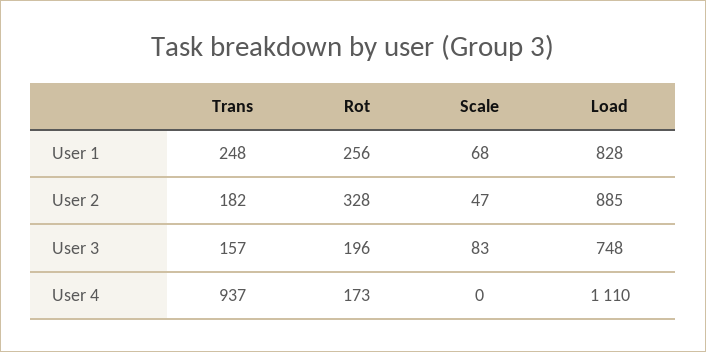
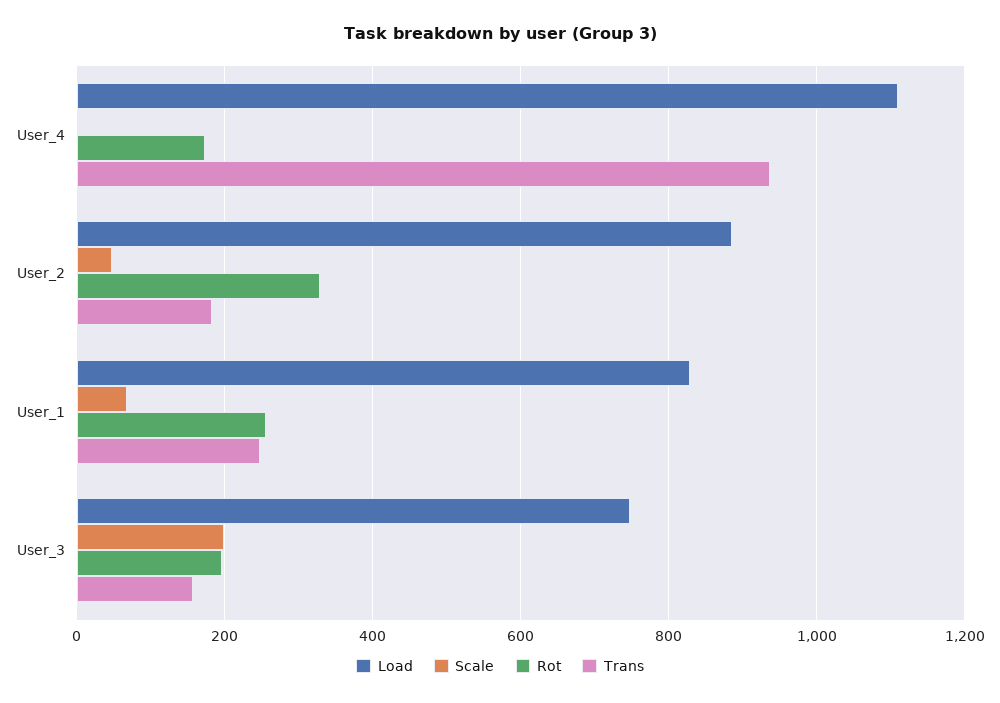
Scale, User 3: 83 -> 200

